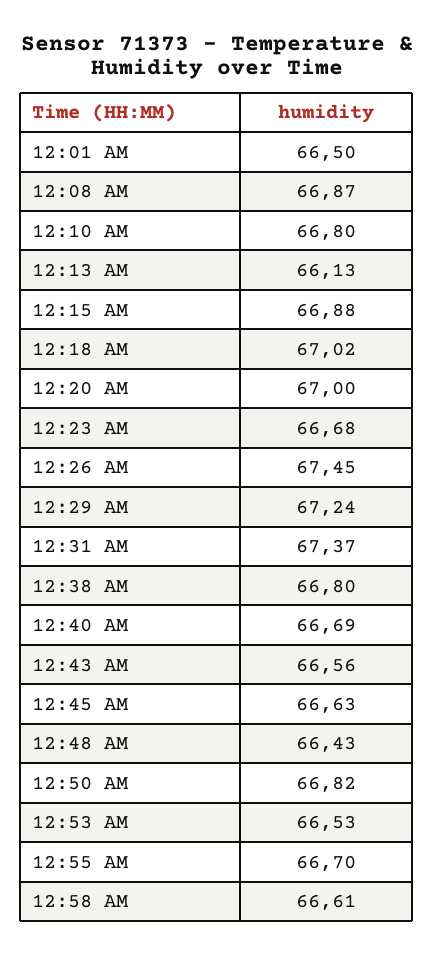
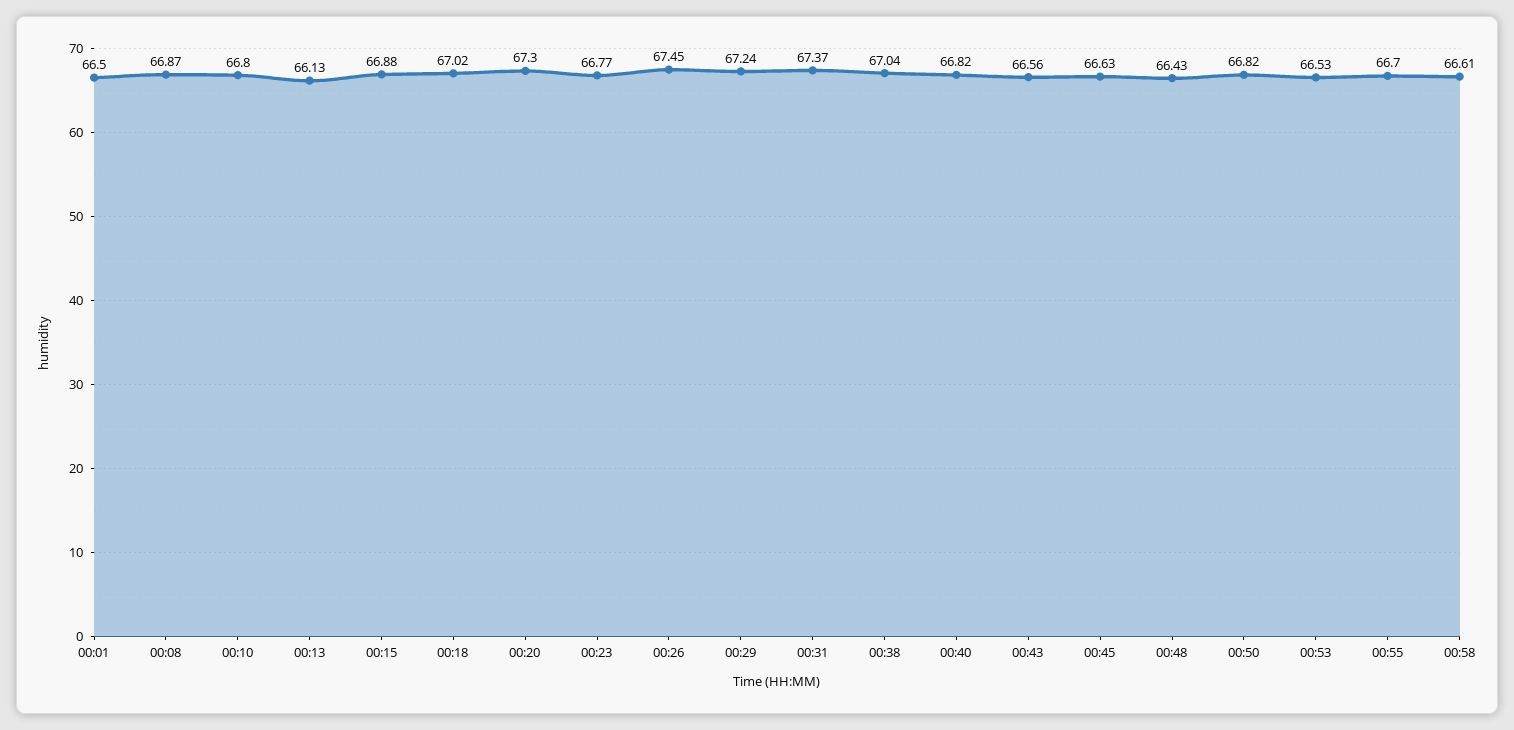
12:20 AM: 67 -> 67.3
12:23 AM: 66.68 -> 66.77
12:38 AM: 66.8 -> 67.04
12:40 AM: 66.69 -> 66.82

